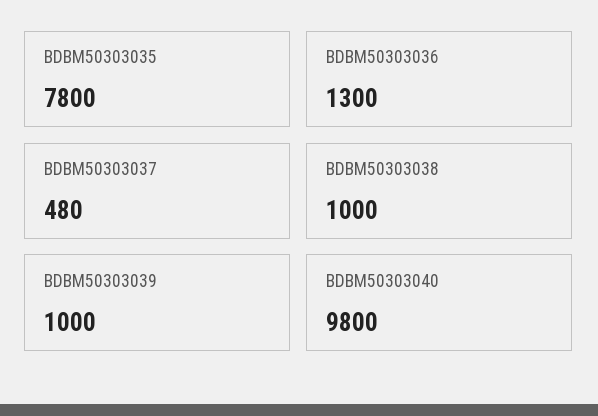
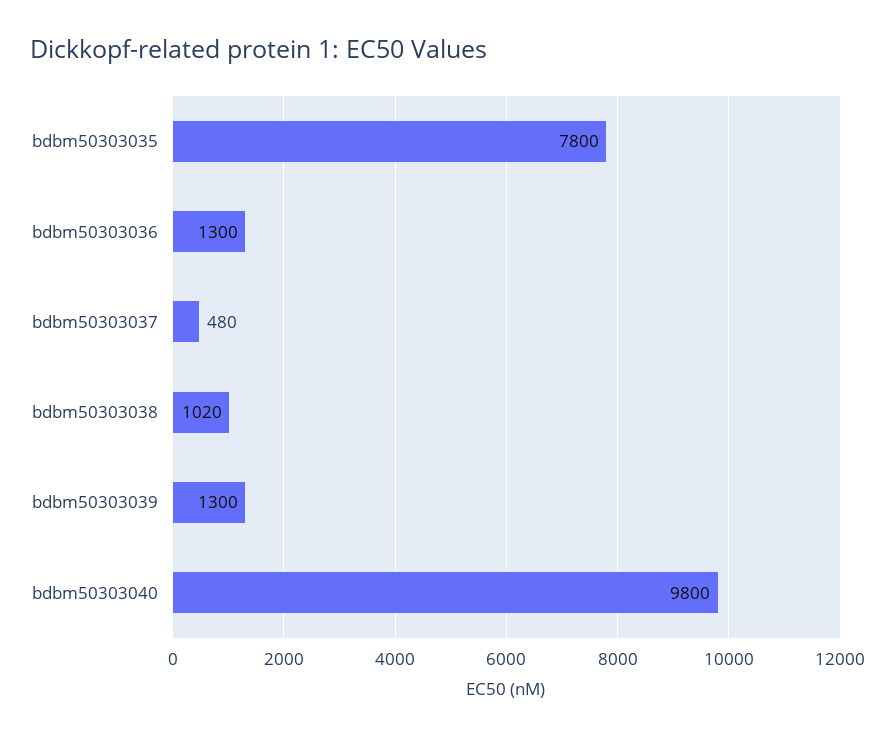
BDBM50303038: 1000 -> 1020
BDBM50303039: 1000 -> 1300

